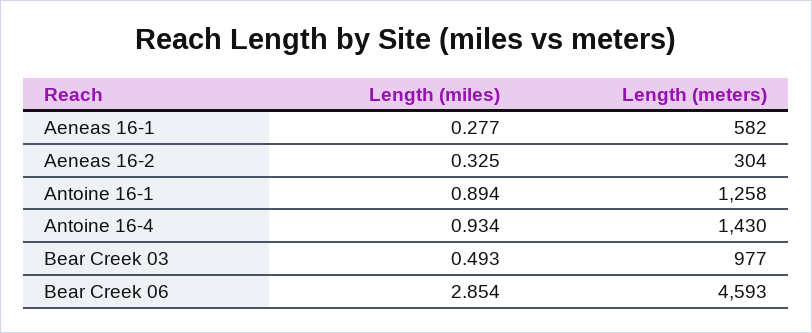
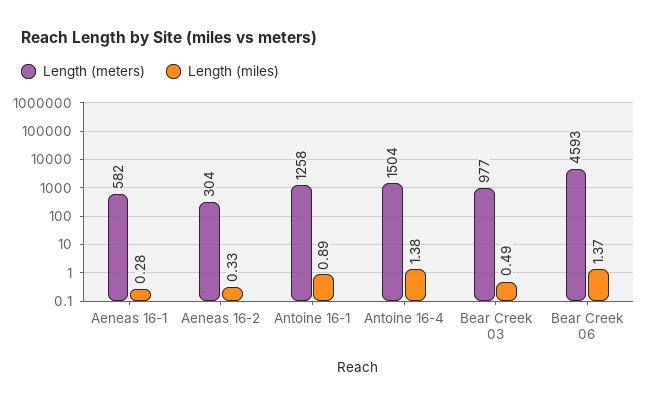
Length (miles), Antoine 16-4: 0.934 -> 1.38
Length (meters), Antoine 16-4: 1430 -> 1504
Length (miles), Bear Creek 06: 2.854 -> 1.37

